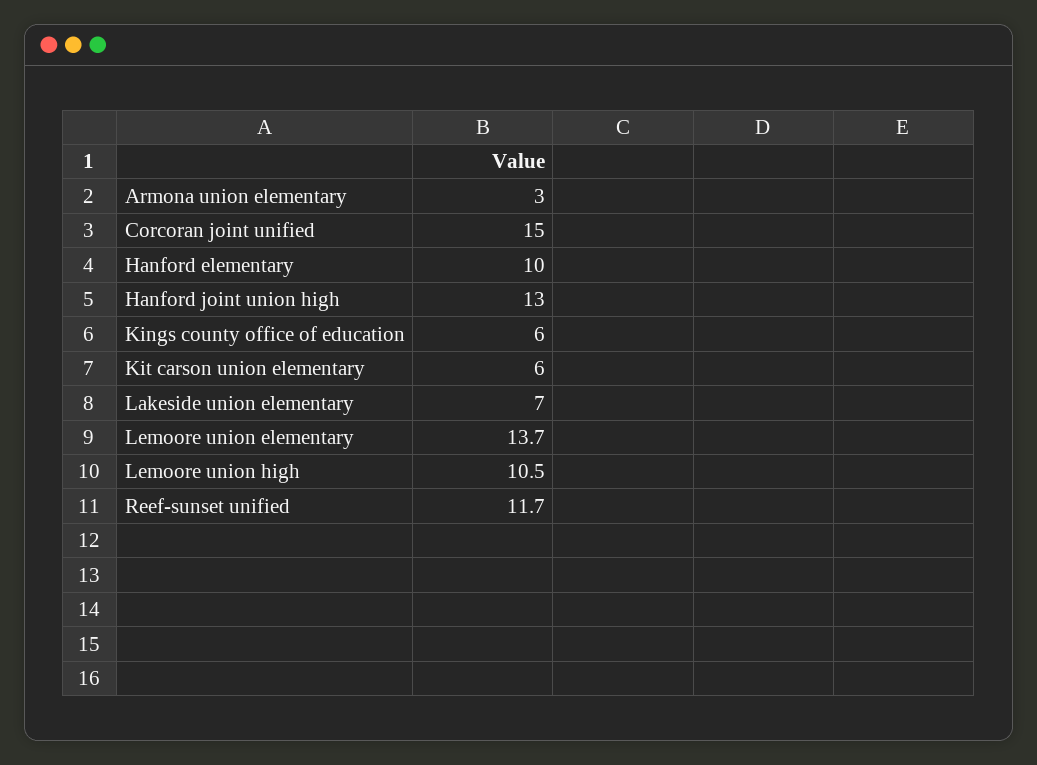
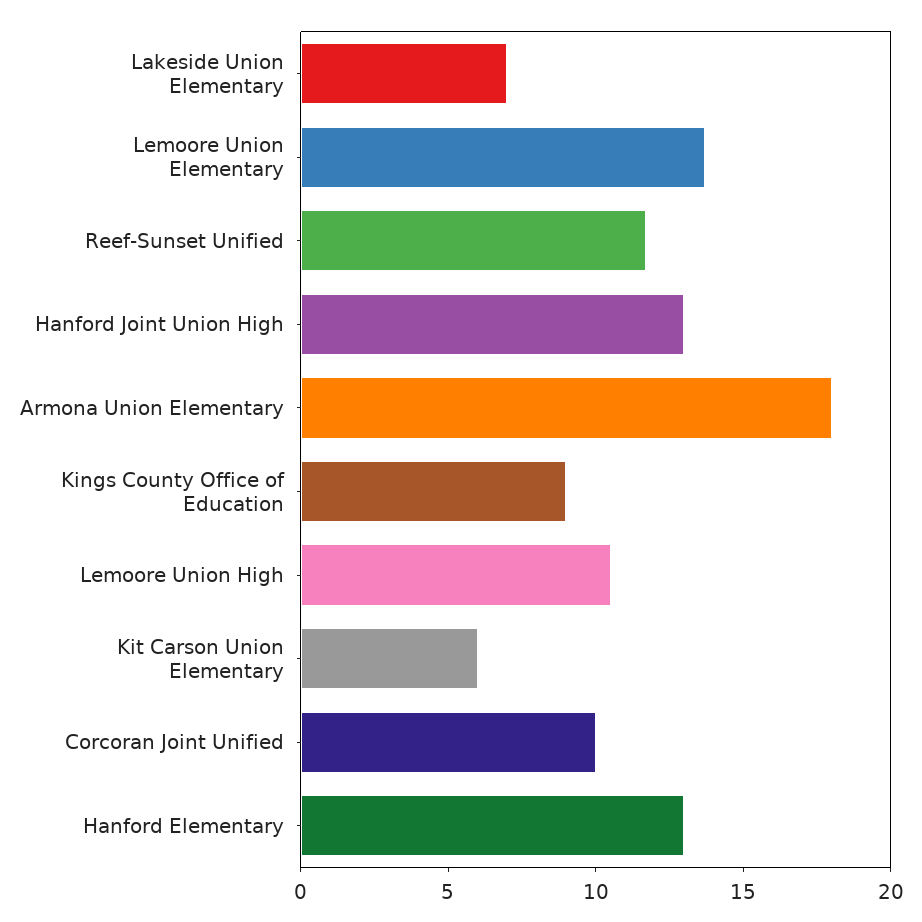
Armona union elementary: 3 -> 18
Corcoran joint unified: 15 -> 10
Hanford elementary: 10 -> 13
Kings county office of education: 6 -> 9

